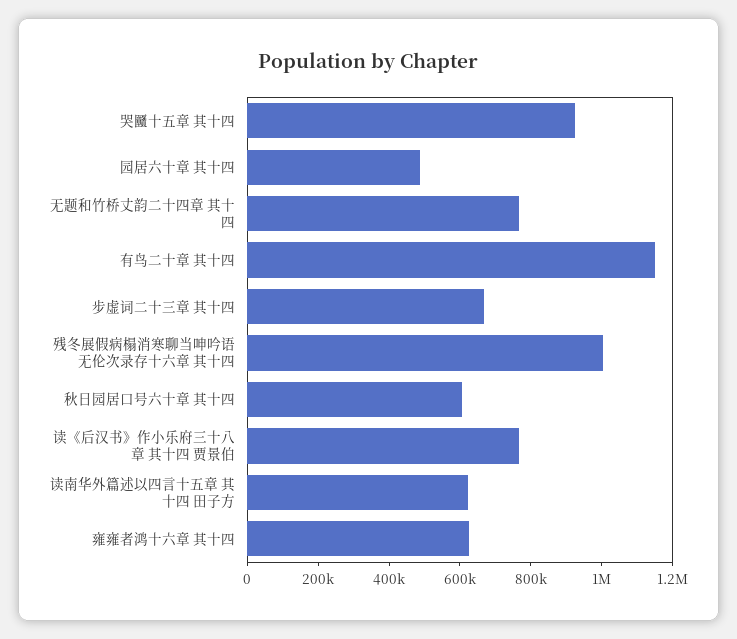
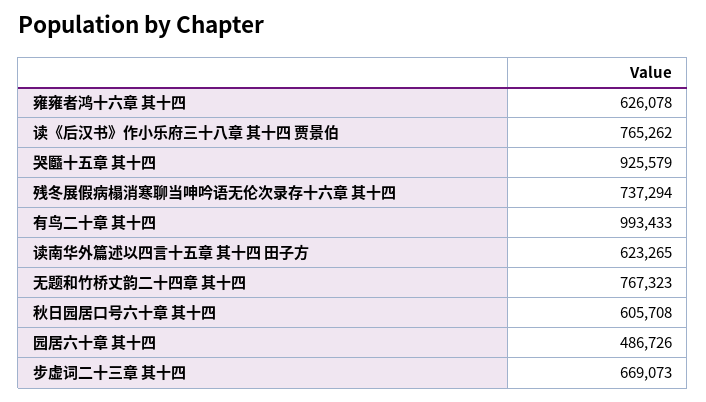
有鸟二十章 其十四: 1150000 -> 993433
残冬展假病榻消寒聊当呻吟语无伦次录存十六章 其十四: 1000000 -> 737294

